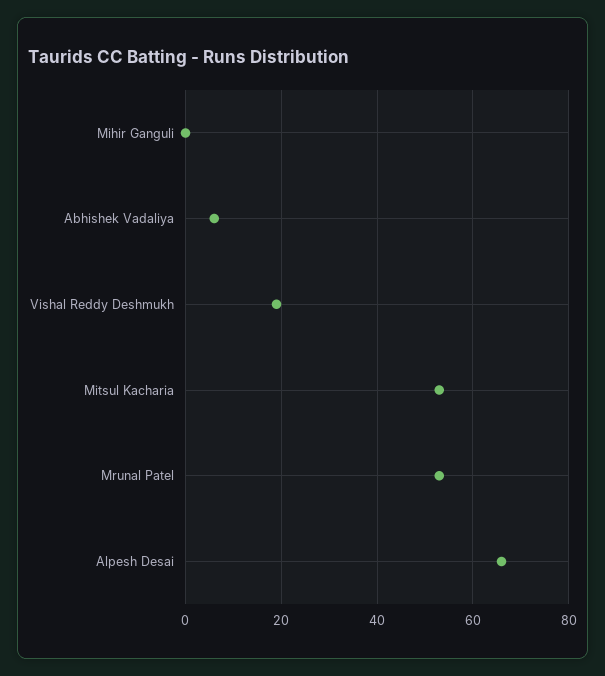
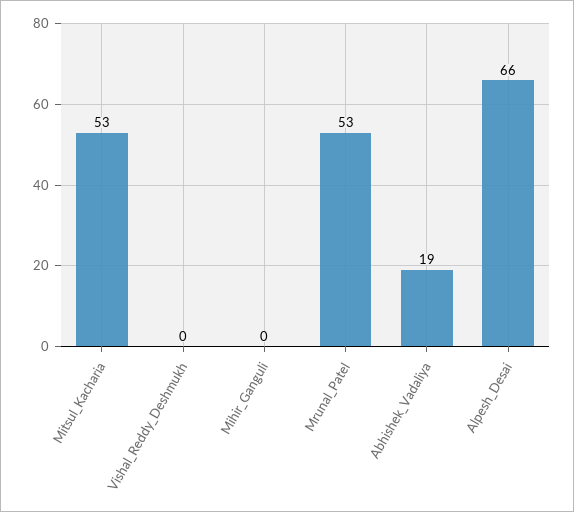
Abhishek Vadaliya: 5 -> 19
Vishal Reddy Deshmukh: 20 -> 0

